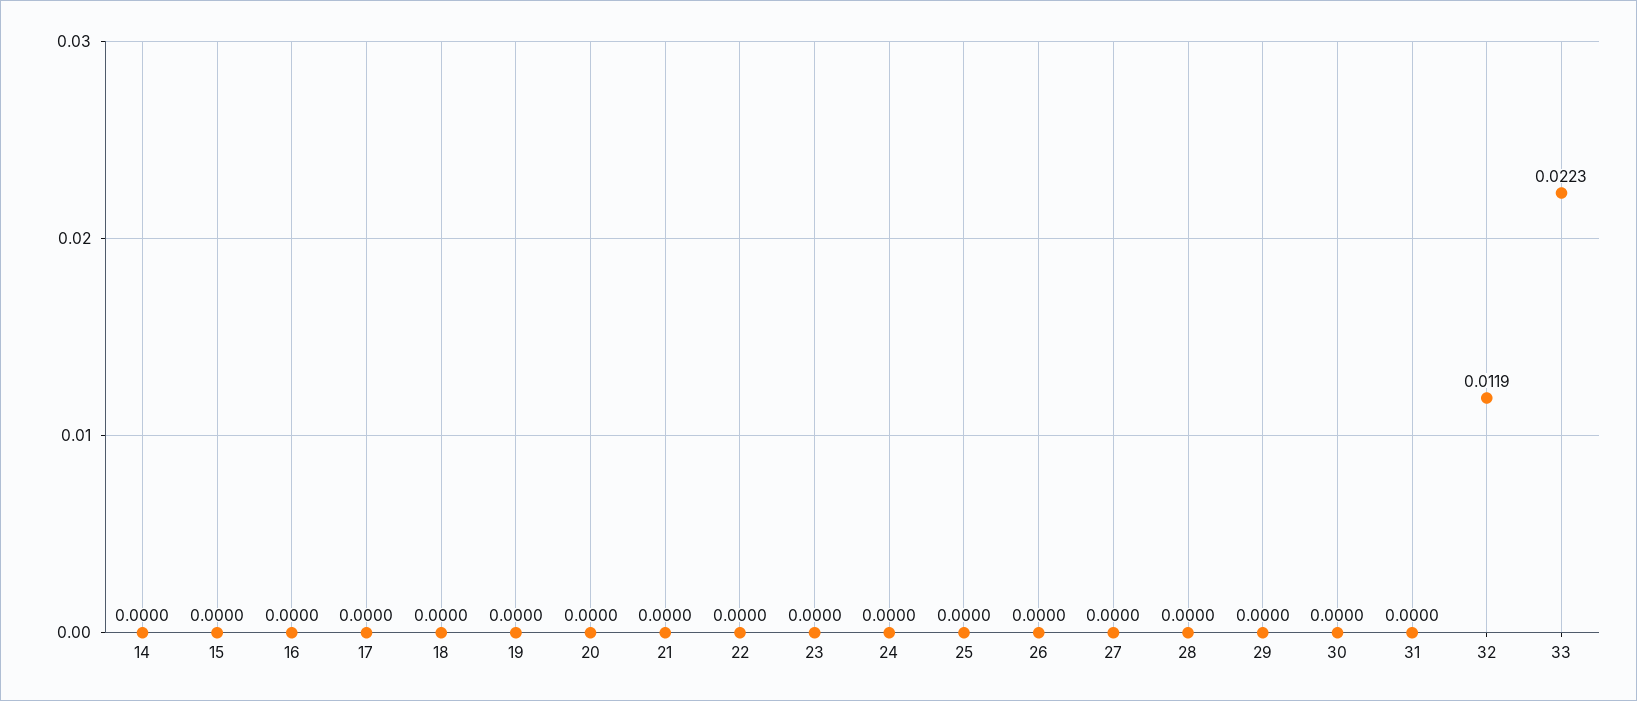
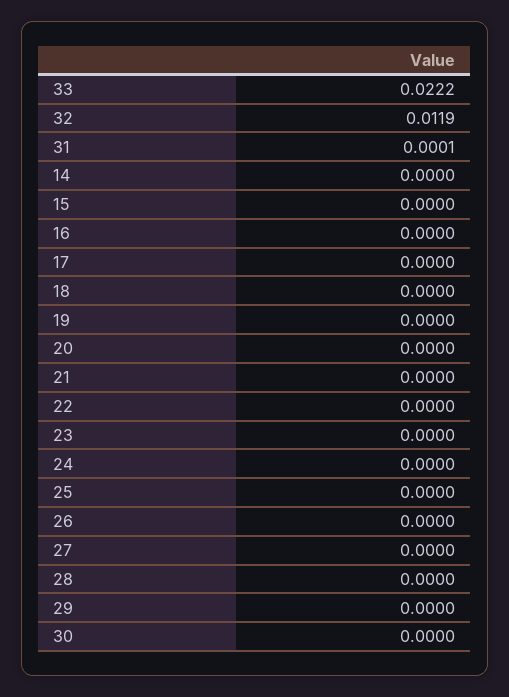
31: 0 -> 0.0001
33: 0.0223 -> 0.0222

